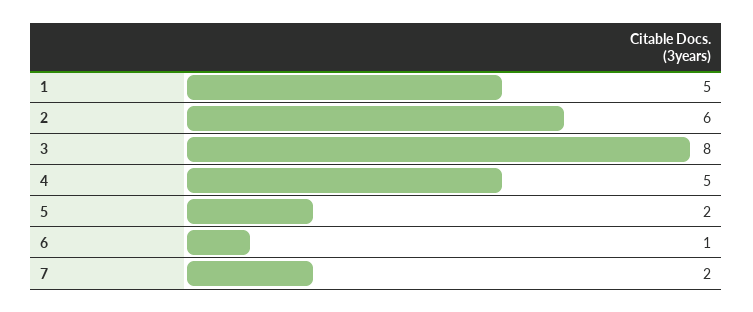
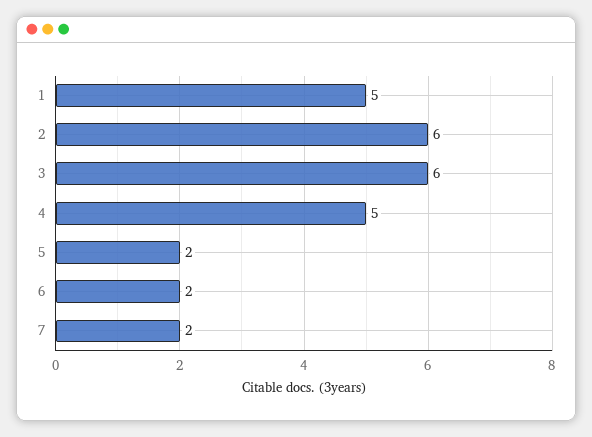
3: 8 -> 6
6: 1 -> 2

